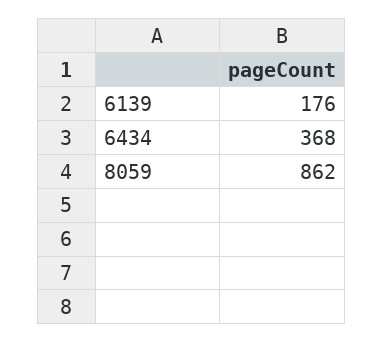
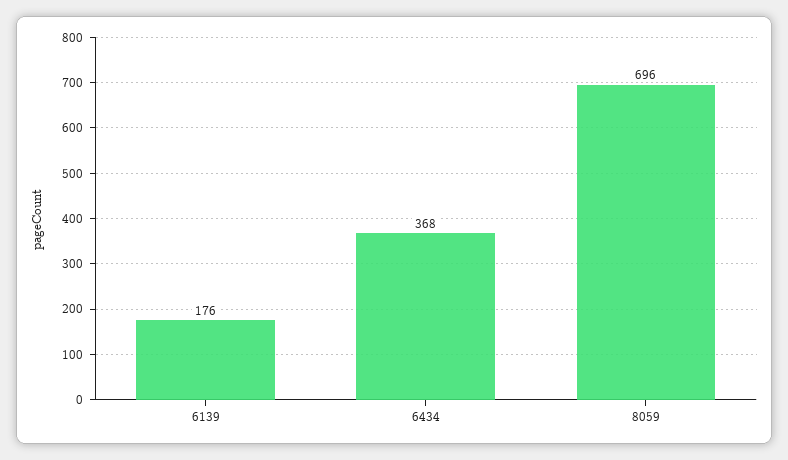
8059: 862 -> 696

